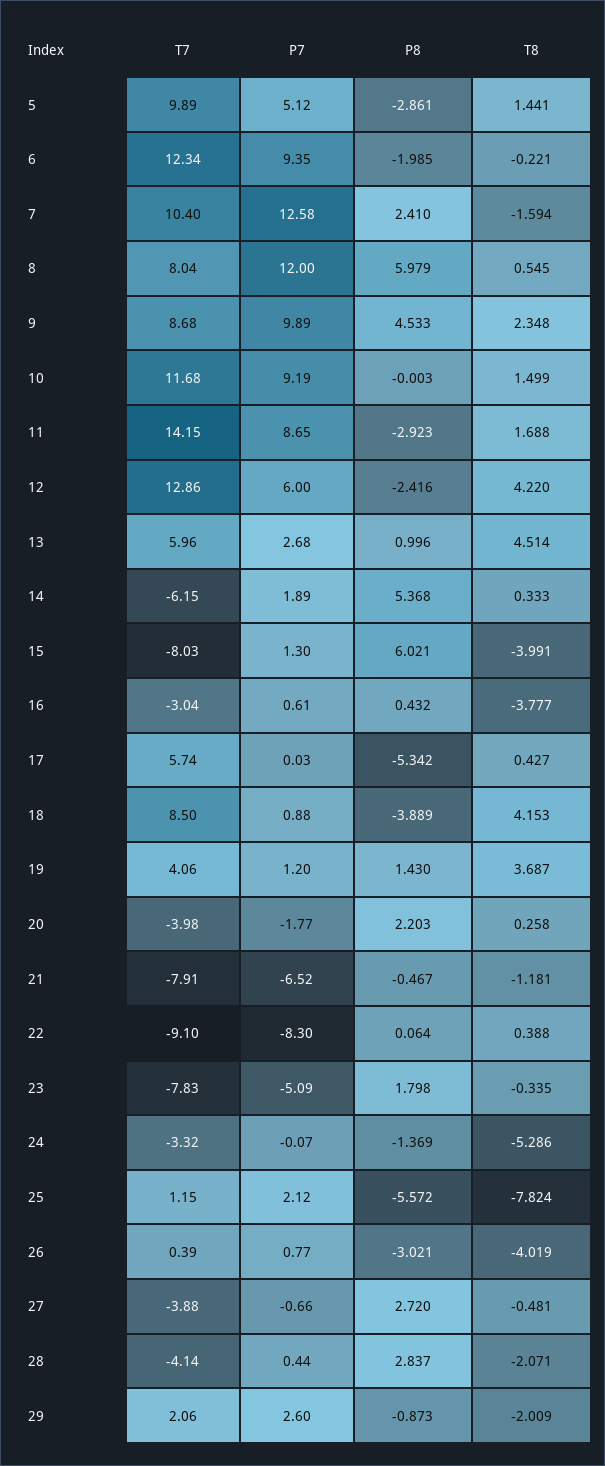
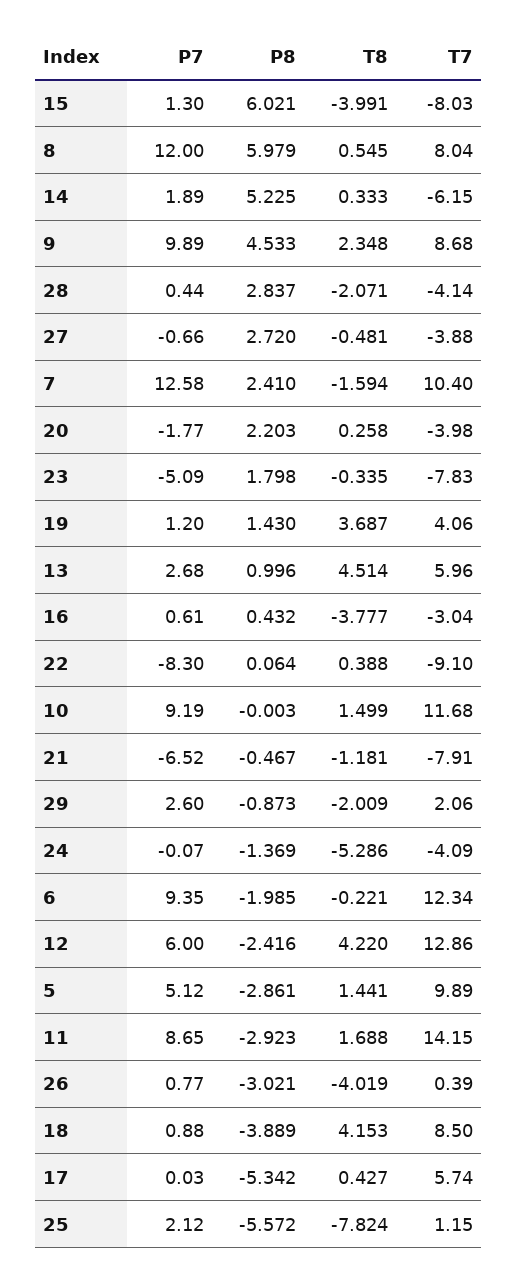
P8, 14: 5.368 -> 5.225
T7, 24: -3.32 -> -4.09

